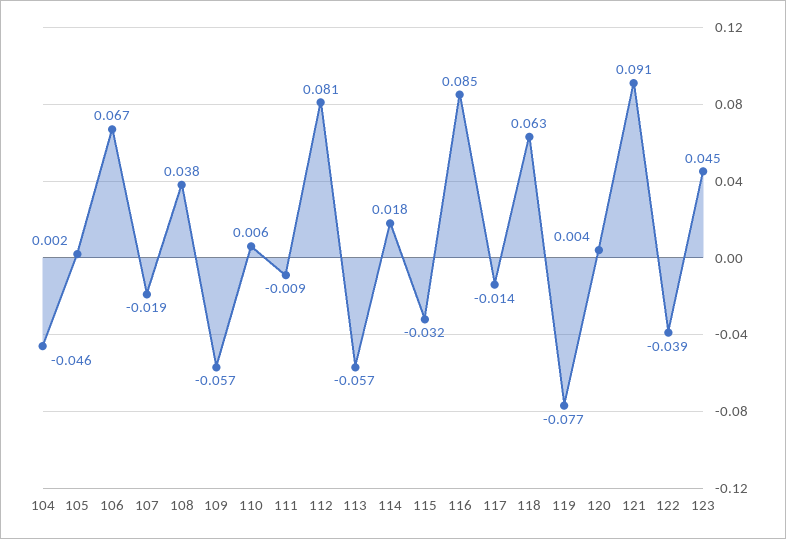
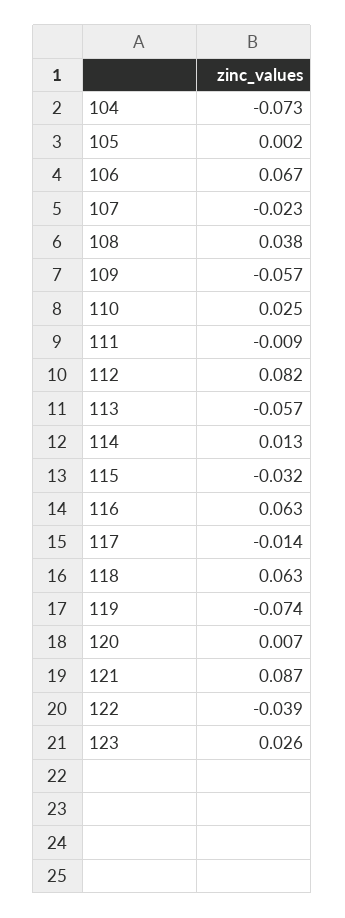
104: -0.046 -> -0.073
107: -0.019 -> -0.023
110: 0.006 -> 0.025
112: 0.081 -> 0.082
114: 0.018 -> 0.013
116: 0.085 -> 0.063
119: -0.077 -> -0.074
120: 0.004 -> 0.007
121: 0.091 -> 0.087
123: 0.045 -> 0.026

